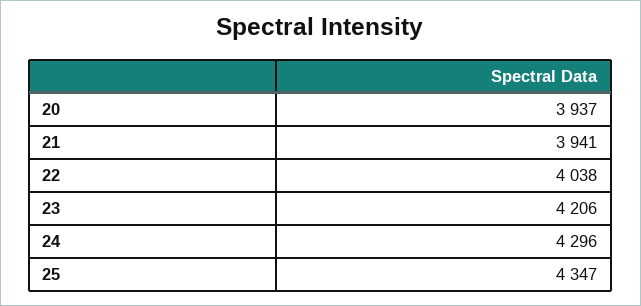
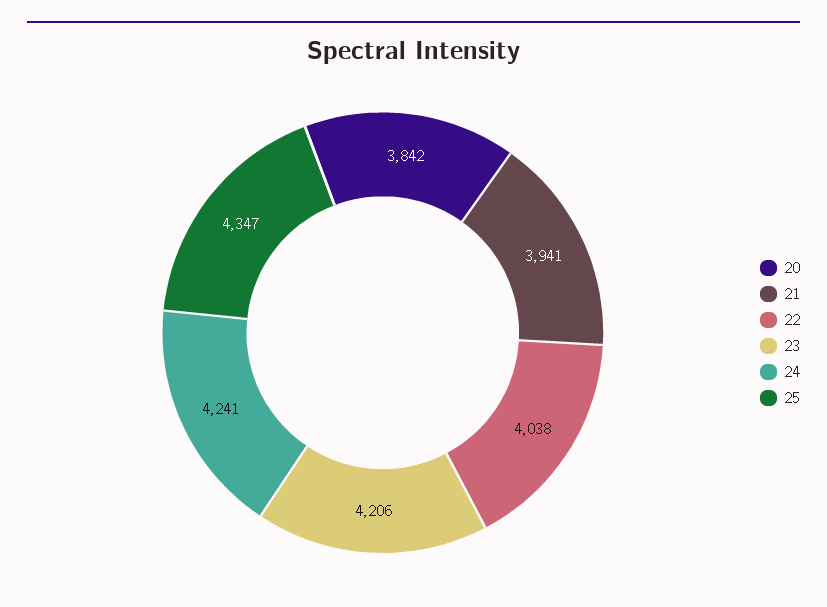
20: 3937 -> 3842
24: 4296 -> 4241

